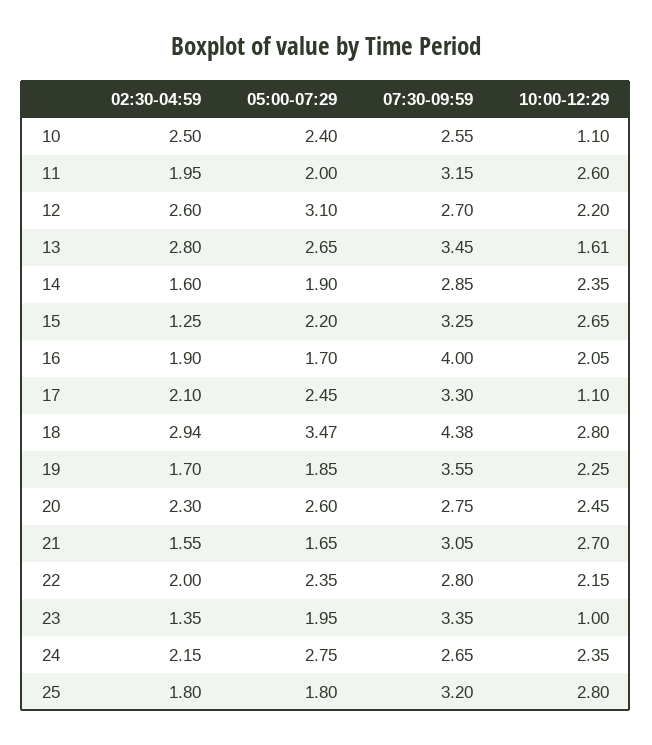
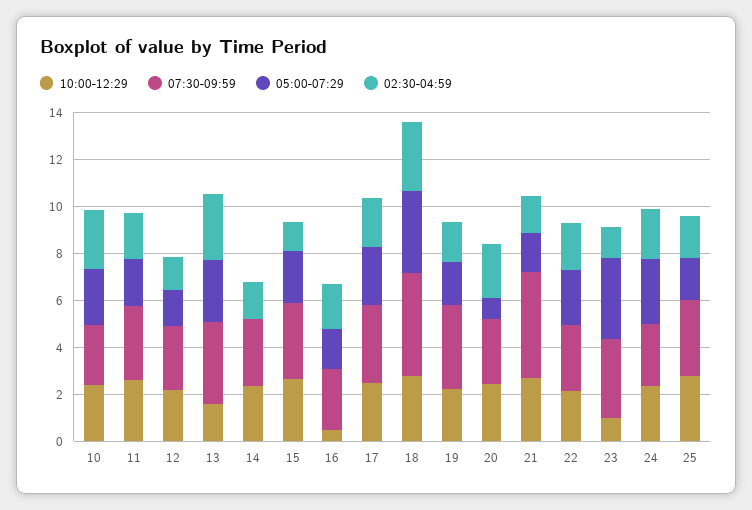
10:00-12:29, 10: 1.1 -> 2.5
02:30-04:59, 12: 2.6 -> 1.5
05:00-07:29, 12: 3.1 -> 1.5
05:00-07:29, 14: 1.9 -> 0
07:30-09:59, 16: 4 -> 2.5
10:00-12:29, 16: 2.05 -> 0.5
10:00-12:29, 17: 1.1 -> 2.5
05:00-07:29, 20: 2.6 -> 1
07:30-09:59, 21: 3.05 -> 4.5
05:00-07:29, 23: 1.95 -> 3.5

